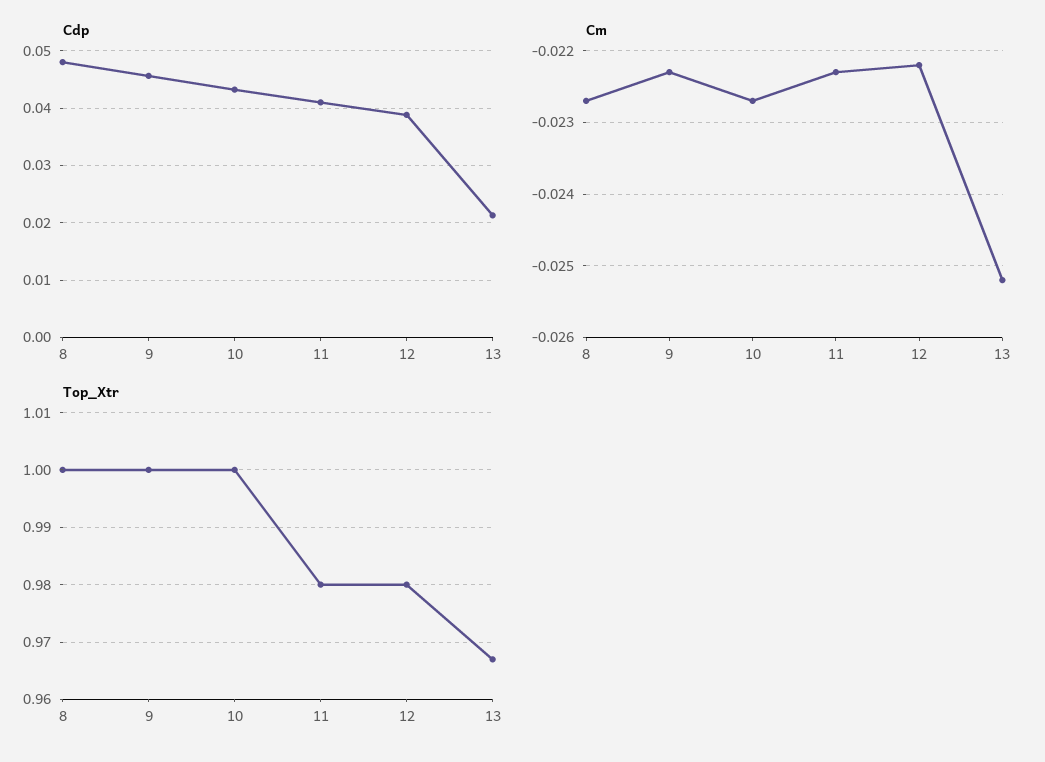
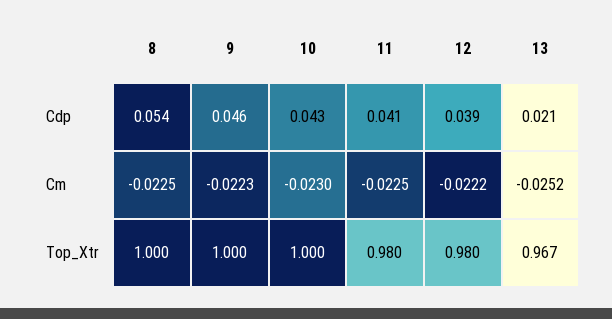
Cdp, 8: 0.048 -> 0.054
Cm, 8: -0.0227 -> -0.0225
Cm, 10: -0.0227 -> -0.023
Cm, 11: -0.0223 -> -0.0225

